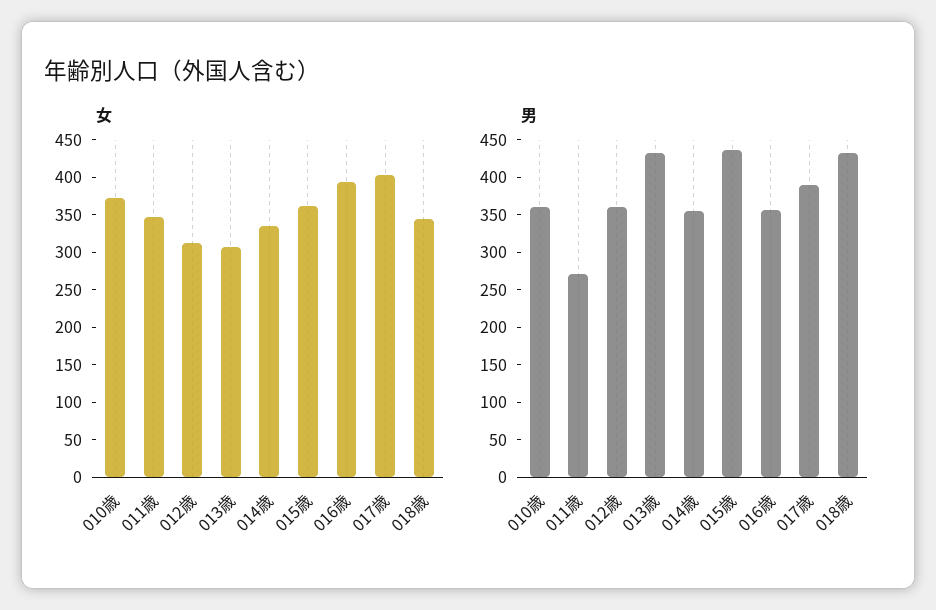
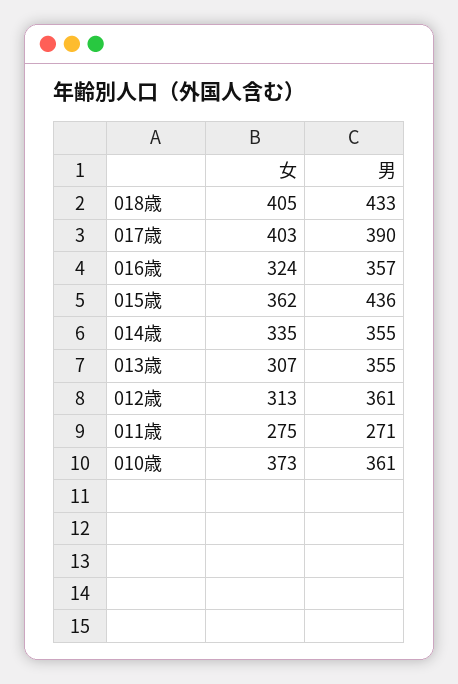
女, 011歳: 350 -> 275
女, 016歳: 400 -> 324
女, 018歳: 350 -> 405
男, 013歳: 425 -> 355

